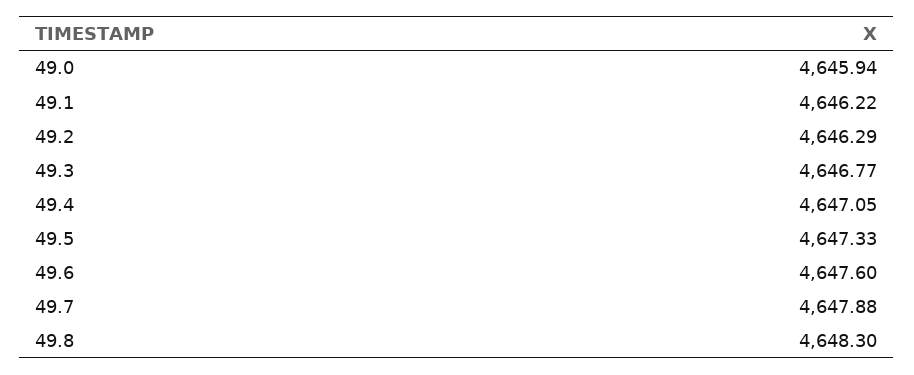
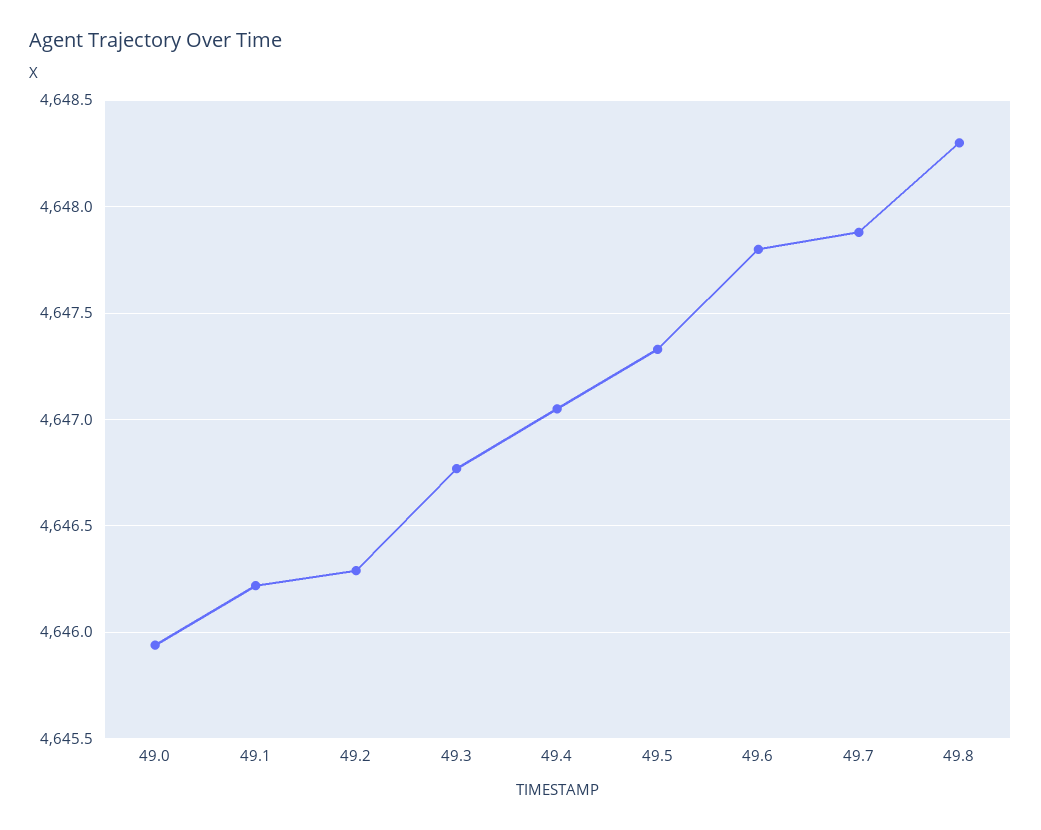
49.6: 4647.6 -> 4647.8

